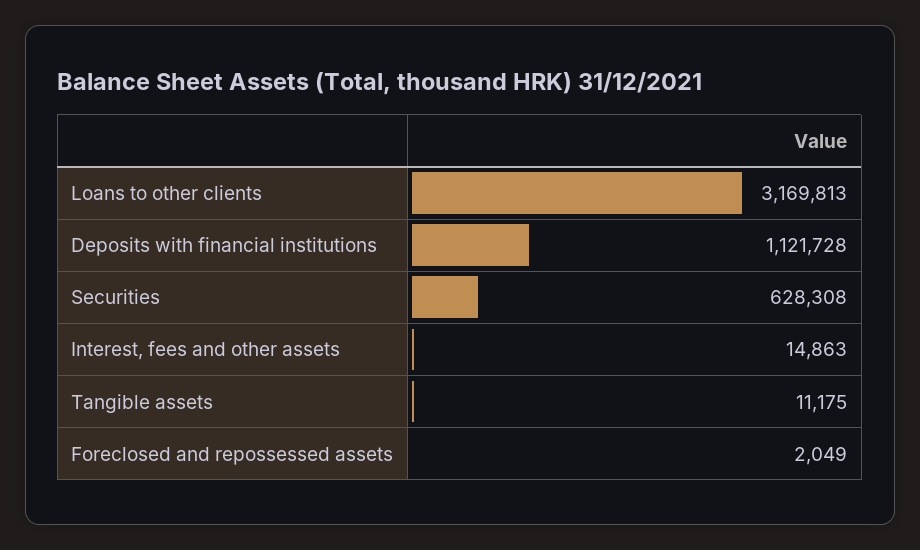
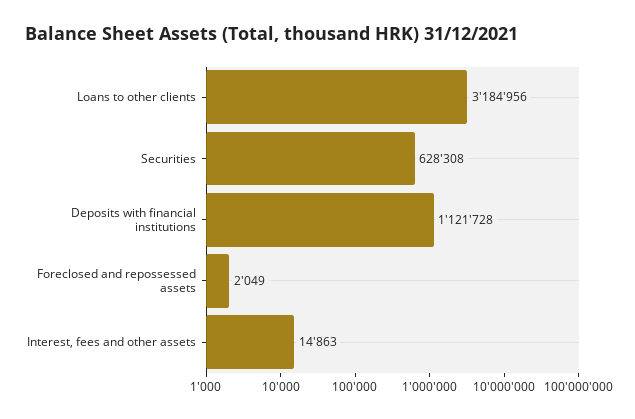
Loans to other clients: 3169813 -> 3184956
Tangible assets: 11175 -> none

